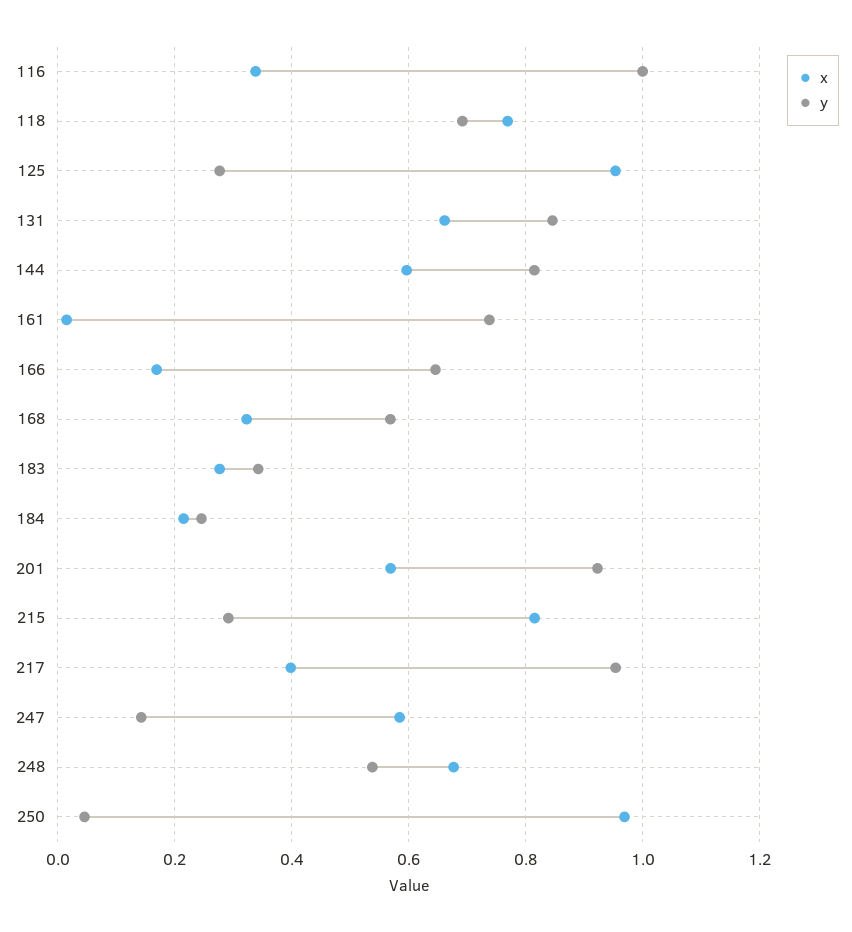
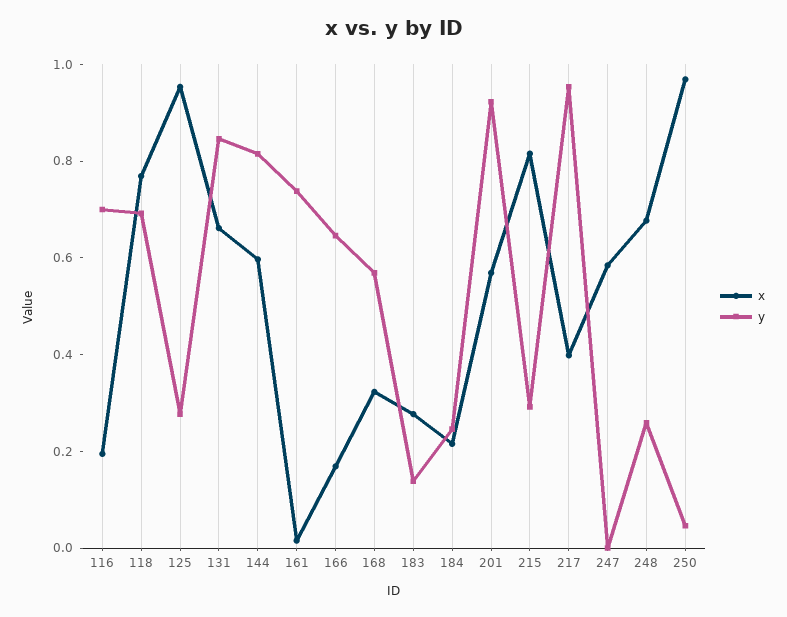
x, 116: 0.34 -> 0.2
y, 116: 1 -> 0.7
y, 183: 0.34 -> 0.15
y, 247: 0.14 -> 0
y, 248: 0.54 -> 0.25

